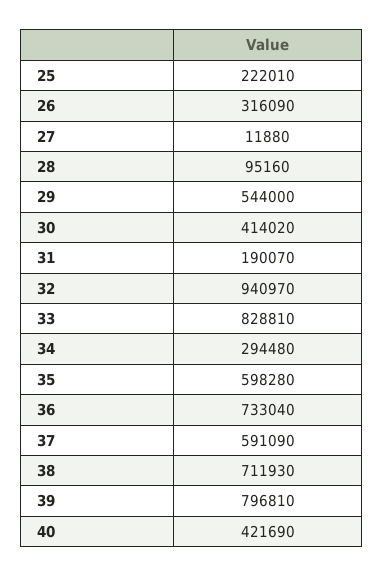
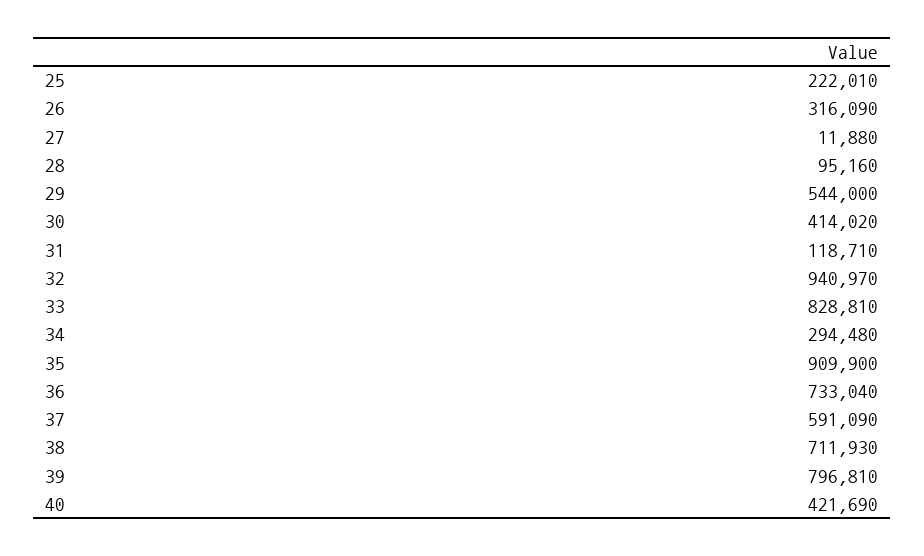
31: 190070 -> 118710
35: 598280 -> 909900

